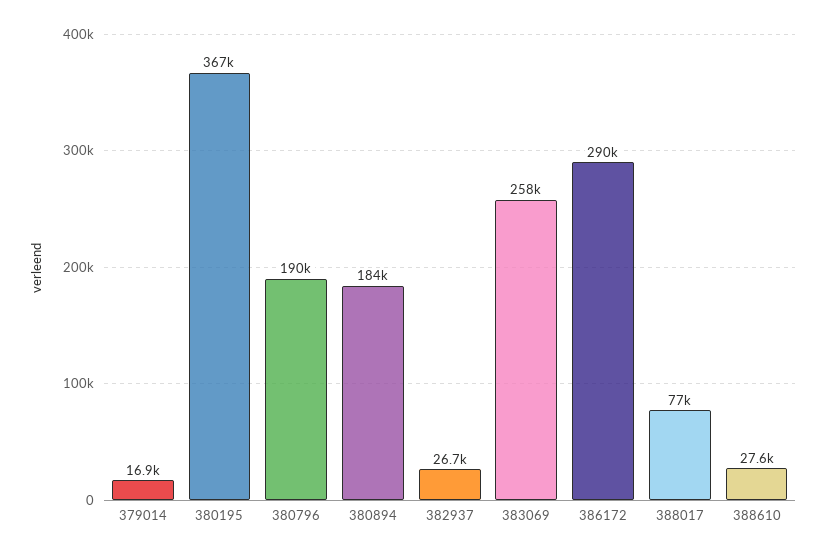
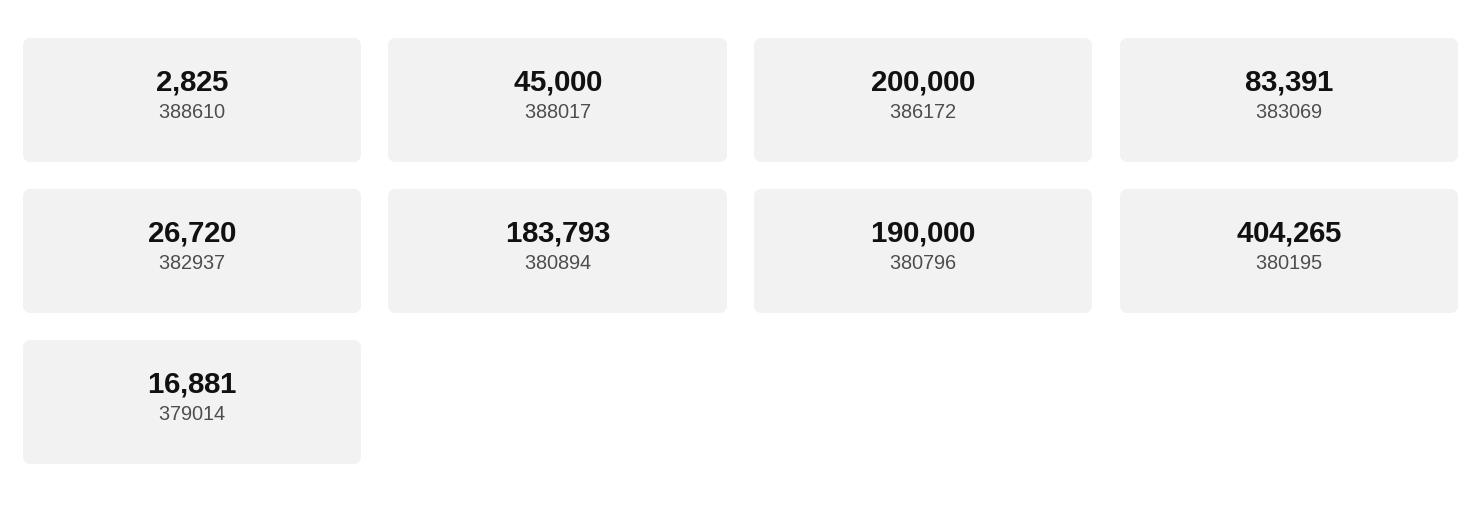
380195: 367000 -> 404265
383069: 258000 -> 83391
386172: 290000 -> 200000
388017: 77000 -> 45000
388610: 27600 -> 2825

